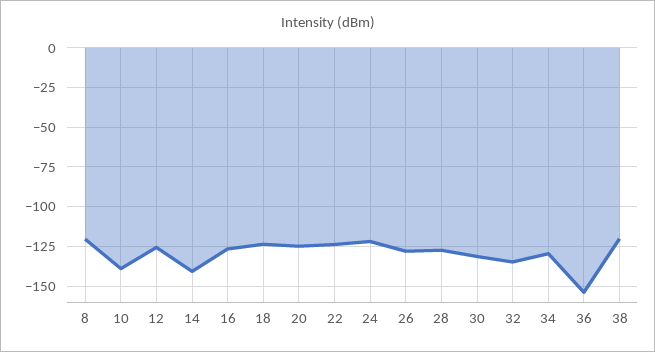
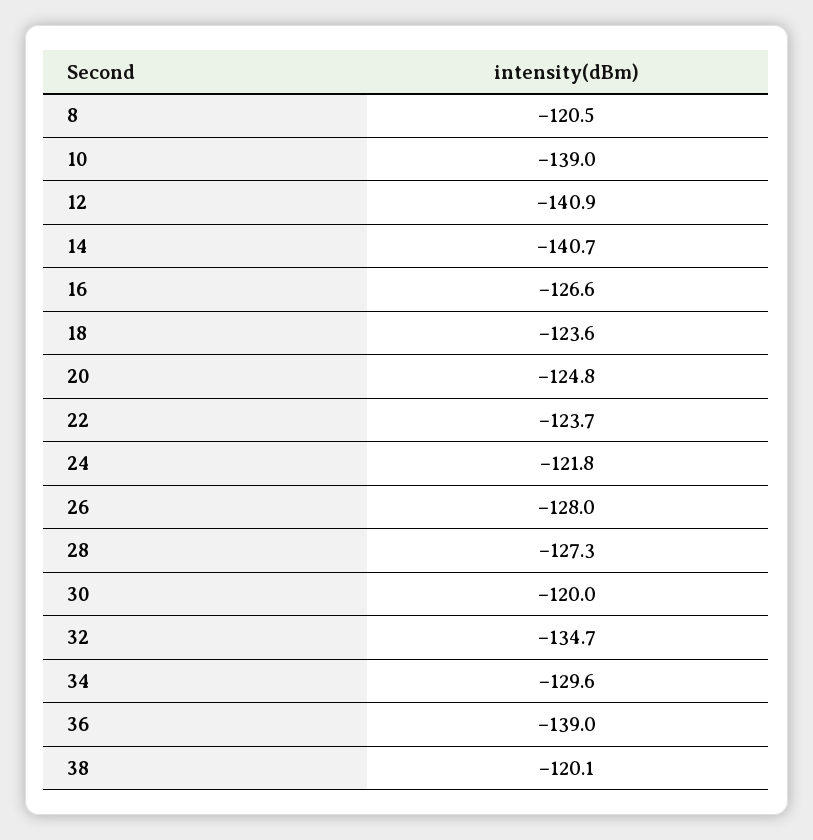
12: -125 -> -140.9
30: -130 -> -120
36: -155 -> -139

